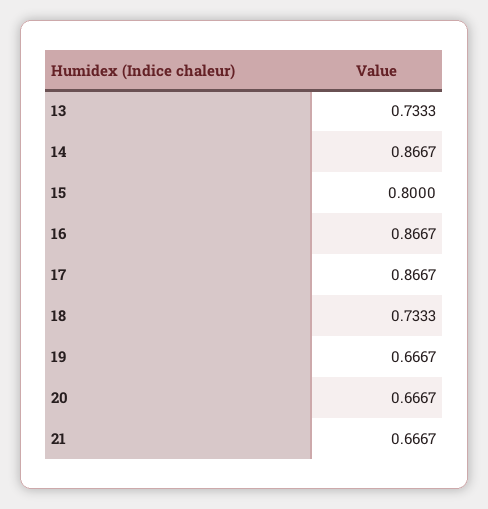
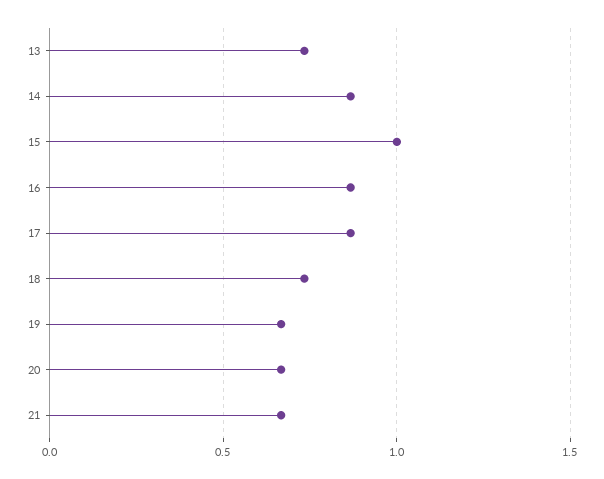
15: 0.8 -> 1

